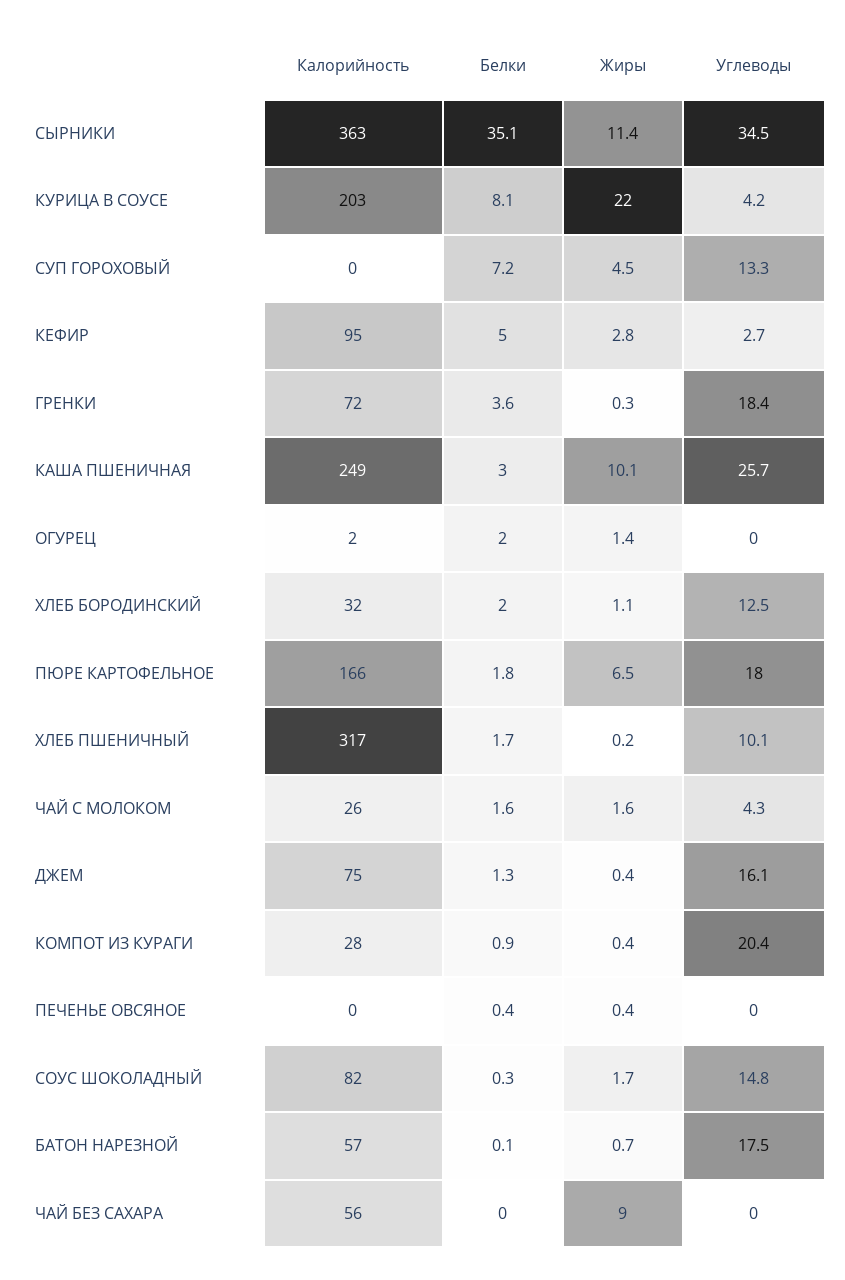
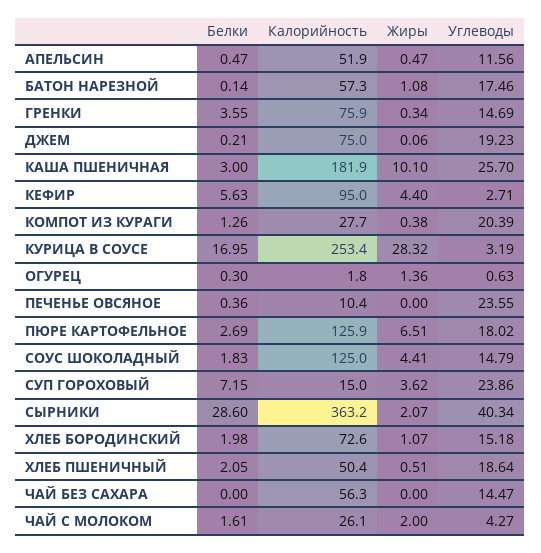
Белки, СЫРНИКИ: 35.1 -> 28.6
Жиры, СЫРНИКИ: 11.4 -> 2.07
Углеводы, СЫРНИКИ: 34.5 -> 40.34
Калорийность, КУРИЦА В СОУСЕ: 203 -> 253.4
Белки, КУРИЦА В СОУСЕ: 8.1 -> 16.95
Жиры, КУРИЦА В СОУСЕ: 22 -> 28.32
Углеводы, КУРИЦА В СОУСЕ: 4.2 -> 3.19
Калорийность, СУП ГОРОХОВЫЙ: 0 -> 15
Жиры, СУП ГОРОХОВЫЙ: 4.5 -> 3.62
Углеводы, СУП ГОРОХОВЫЙ: 13.3 -> 23.86
Белки, КЕФИР: 5 -> 5.63
Жиры, КЕФИР: 2.8 -> 4.4
Калорийность, ГРЕНКИ: 72 -> 75.9
Углеводы, ГРЕНКИ: 18.4 -> 14.69
Калорийность, КАША ПШЕНИЧНАЯ: 249 -> 181.9
Белки, ОГУРЕЦ: 2 -> 0.3
Углеводы, ОГУРЕЦ: 0 -> 0.63
Калорийность, ХЛЕБ БОРОДИНСКИЙ: 32 -> 72.6
Углеводы, ХЛЕБ БОРОДИНСКИЙ: 12.5 -> 15.18
Калорийность, ПЮРЕ КАРТОФЕЛЬНОЕ: 166 -> 125.9
Белки, ПЮРЕ КАРТОФЕЛЬНОЕ: 1.8 -> 2.69
Калорийность, ХЛЕБ ПШЕНИЧНЫЙ: 317 -> 50.4
Белки, ХЛЕБ ПШЕНИЧНЫЙ: 1.7 -> 2.05
Жиры, ХЛЕБ ПШЕНИЧНЫЙ: 0.2 -> 0.51
Углеводы, ХЛЕБ ПШЕНИЧНЫЙ: 10.1 -> 18.64
Жиры, ЧАЙ С МОЛОКОМ: 1.6 -> 2
Белки, ДЖЕМ: 1.3 -> 0.21
Жиры, ДЖЕМ: 0.4 -> 0.06
Углеводы, ДЖЕМ: 16.1 -> 19.23
Белки, КОМПОТ ИЗ КУРАГИ: 0.9 -> 1.26
Калорийность, ПЕЧЕНЬЕ ОВСЯНОЕ: 0 -> 10.4
Жиры, ПЕЧЕНЬЕ ОВСЯНОЕ: 0.4 -> 0
Углеводы, ПЕЧЕНЬЕ ОВСЯНОЕ: 0 -> 23.55
Калорийность, СОУС ШОКОЛАДНЫЙ: 82 -> 125
Белки, СОУС ШОКОЛАДНЫЙ: 0.3 -> 1.83
Жиры, СОУС ШОКОЛАДНЫЙ: 1.7 -> 4.41
Жиры, БАТОН НАРЕЗНОЙ: 0.7 -> 1.08
Жиры, ЧАЙ БЕЗ САХАРА: 9 -> 0
Углеводы, ЧАЙ БЕЗ САХАРА: 0 -> 14.47
Белки, АПЕЛЬСИН: none -> 0.47
Калорийность, АПЕЛЬСИН: none -> 51.9
Жиры, АПЕЛЬСИН: none -> 0.47
Углеводы, АПЕЛЬСИН: none -> 11.56

